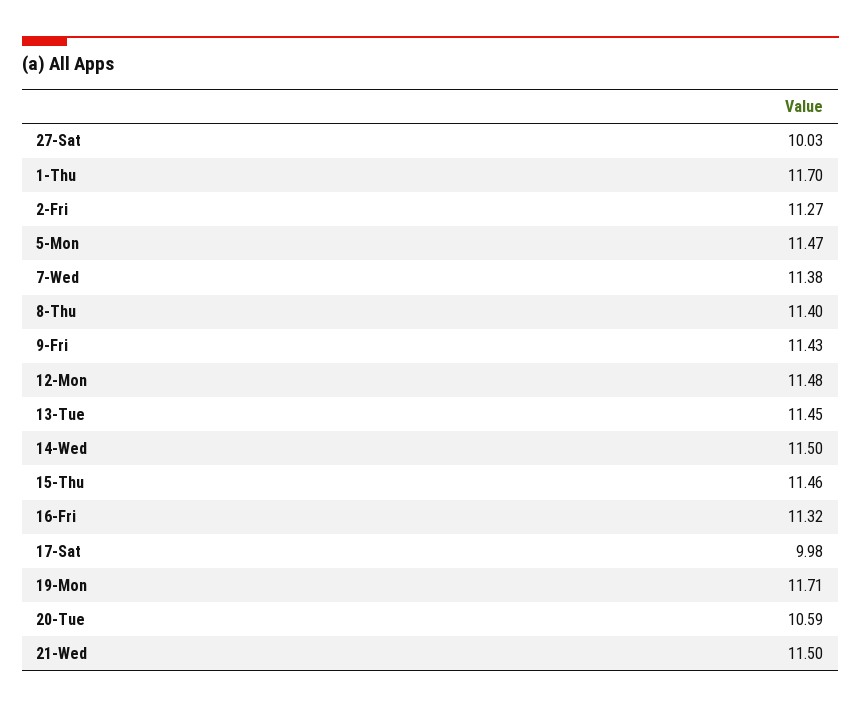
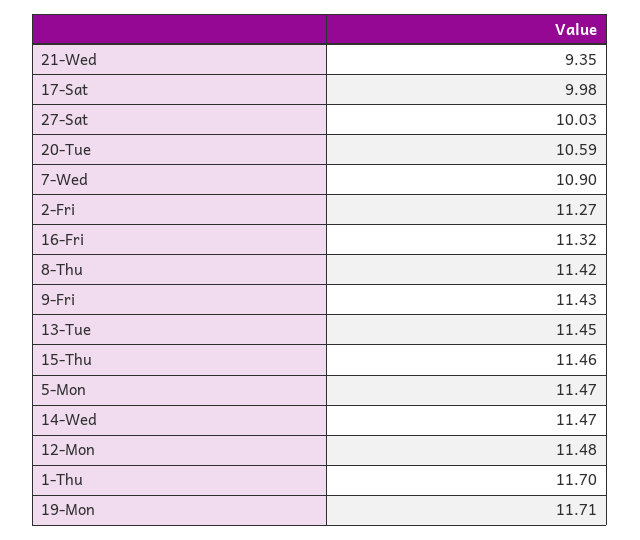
7-Wed: 11.38 -> 10.9
8-Thu: 11.4 -> 11.42
14-Wed: 11.5 -> 11.47
21-Wed: 11.5 -> 9.35

